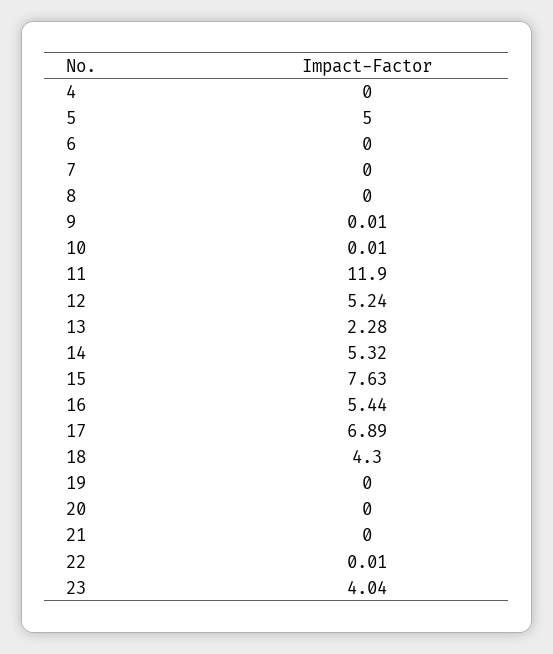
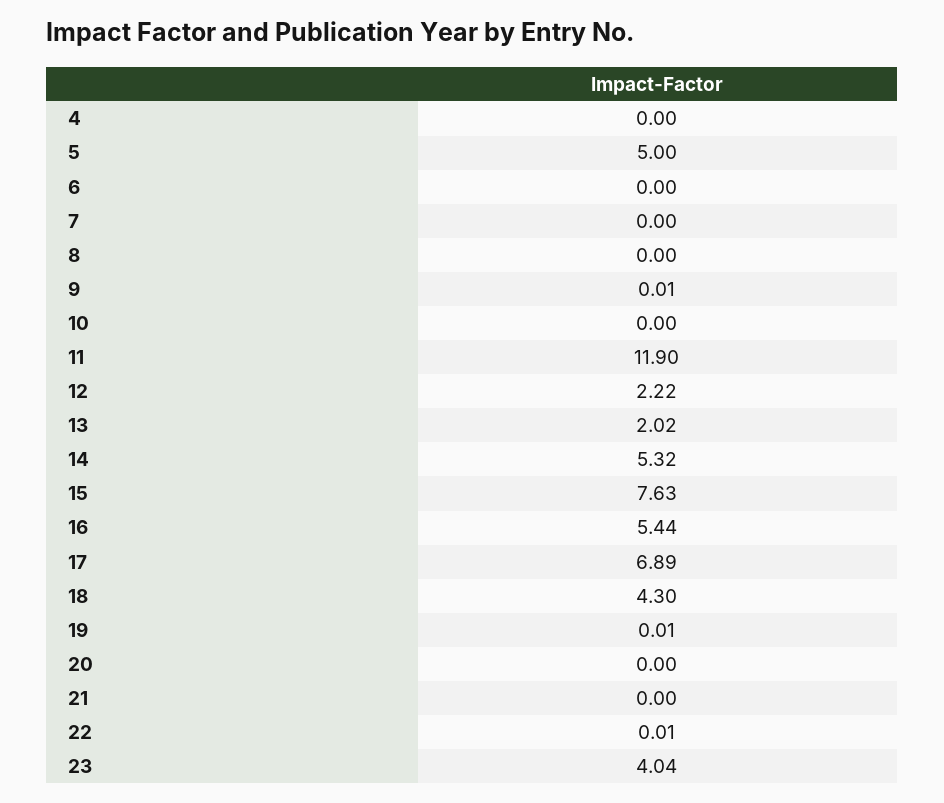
10: 0.01 -> 0
12: 5.24 -> 2.22
13: 2.28 -> 2.02
19: 0 -> 0.01

